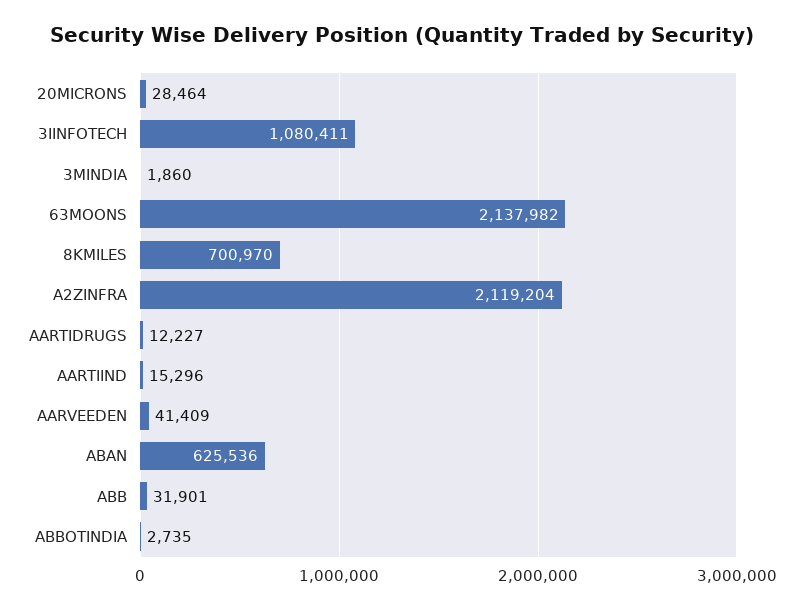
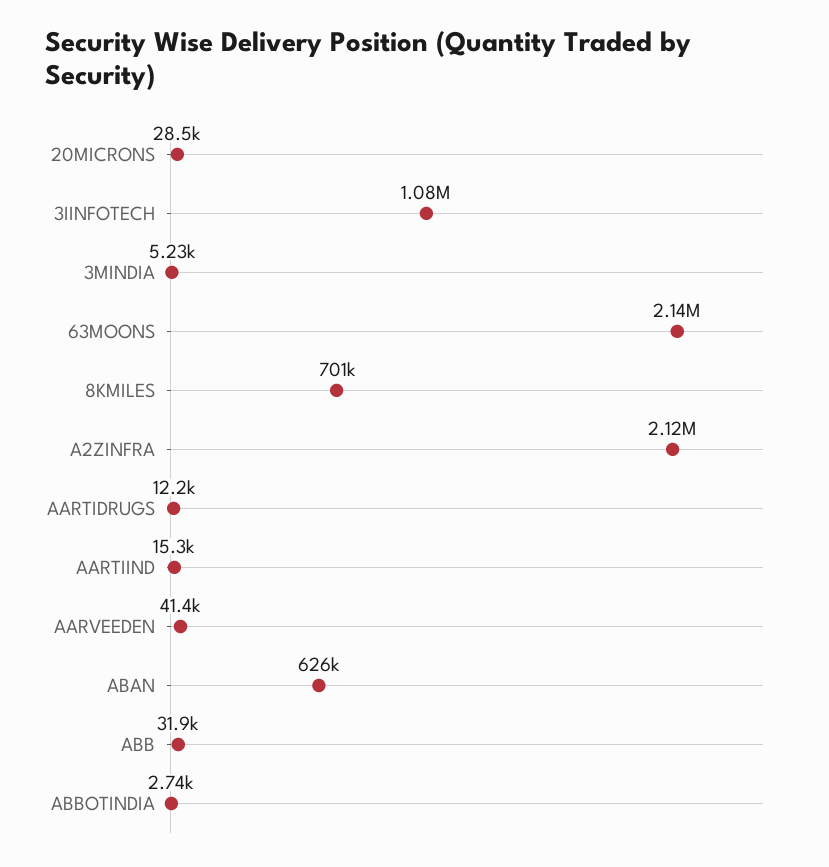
3MINDIA: 1860 -> 5230

